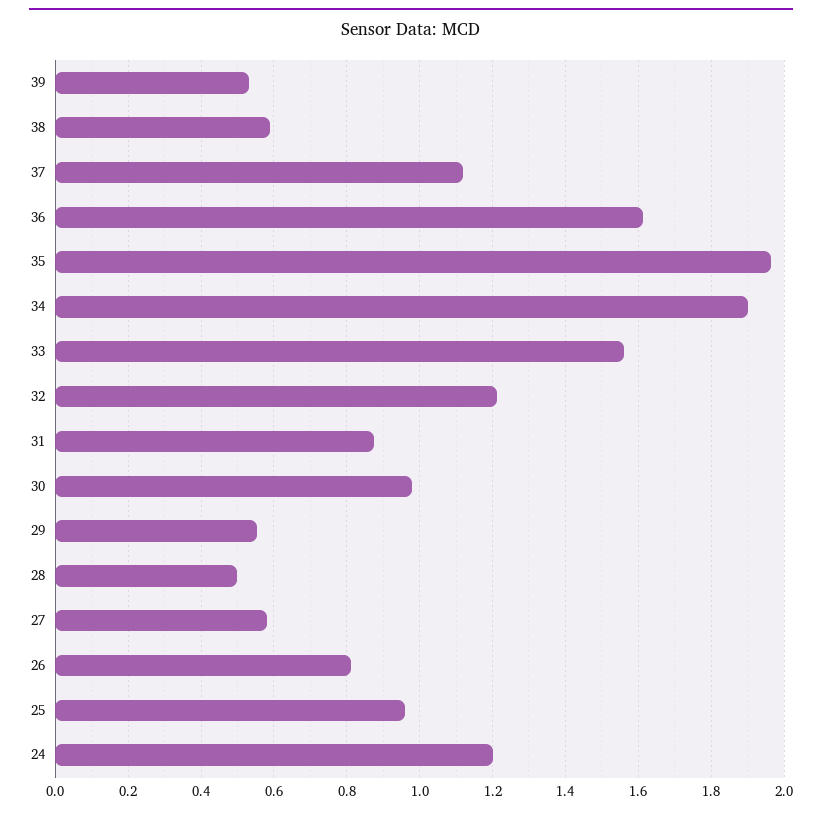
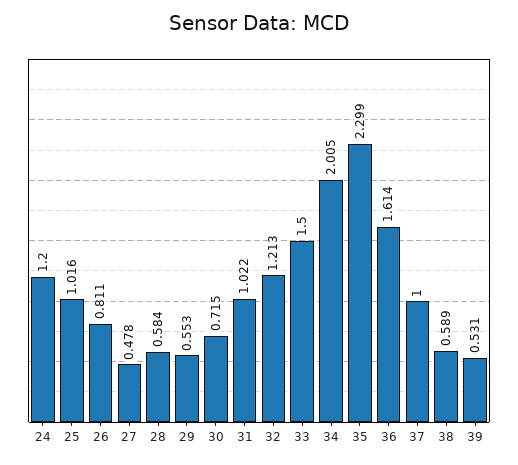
37: 1.12 -> 1
35: 1.96 -> 2.299
34: 1.9 -> 2.005
33: 1.56 -> 1.5
31: 0.88 -> 1.022
30: 0.98 -> 0.715
28: 0.5 -> 0.584
27: 0.58 -> 0.478
25: 0.96 -> 1.016

